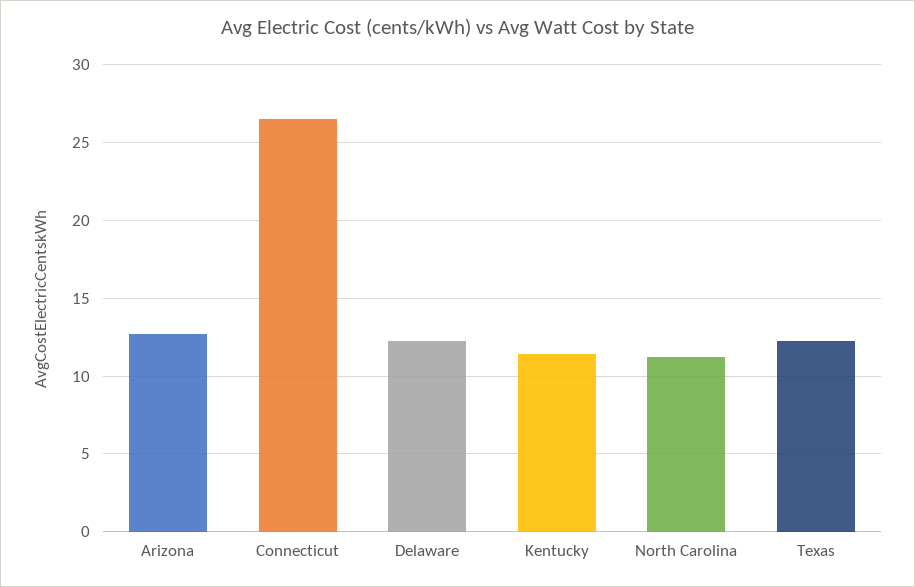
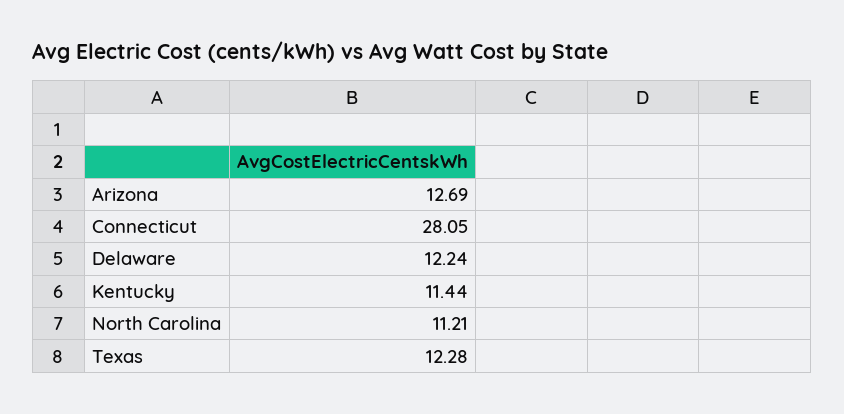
Connecticut: 26.5 -> 28.05

